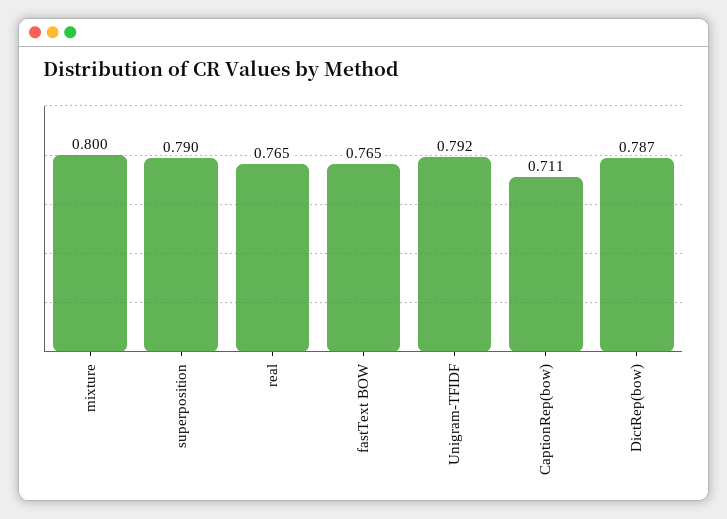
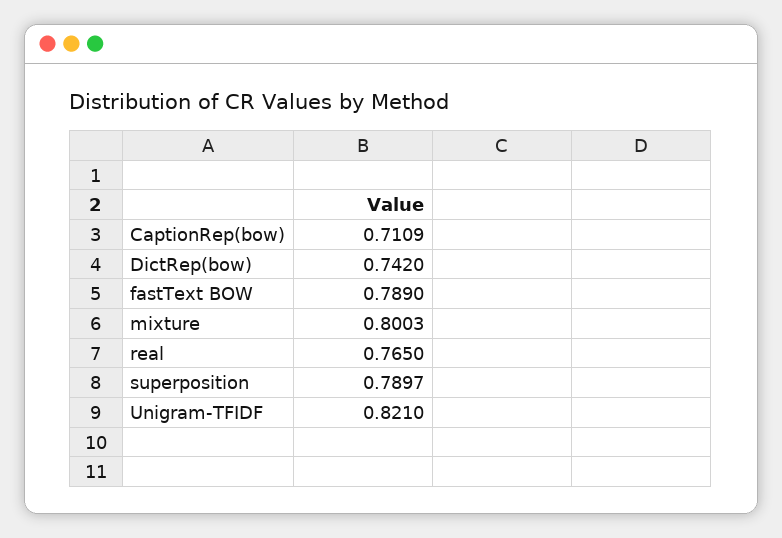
fastText BOW: 0.765 -> 0.789
Unigram-TFIDF: 0.792 -> 0.821
DictRep(bow): 0.787 -> 0.742

